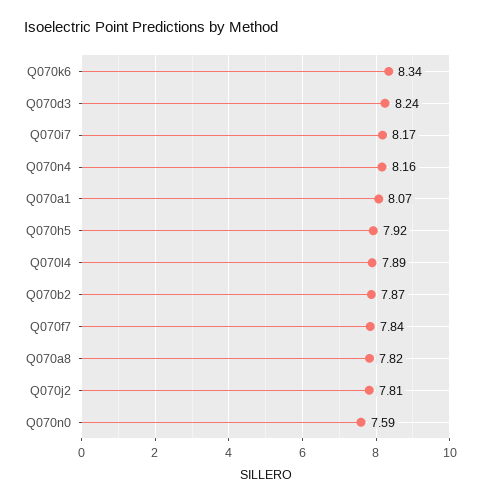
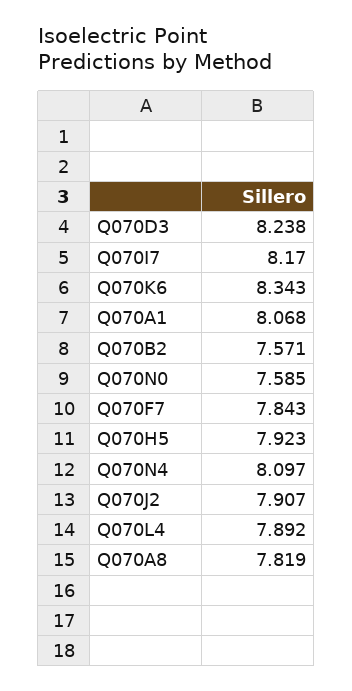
Q070n4: 8.16 -> 8.097
Q070b2: 7.87 -> 7.571
Q070j2: 7.81 -> 7.907

